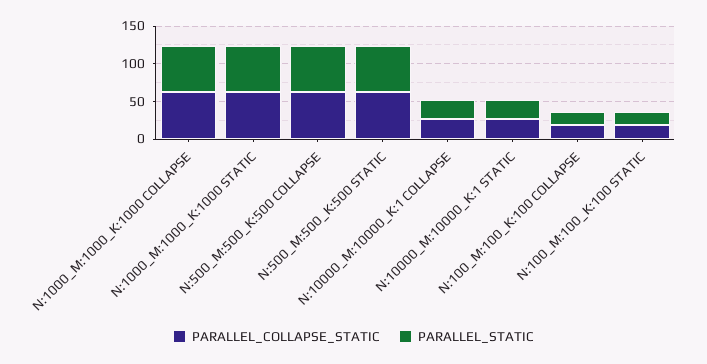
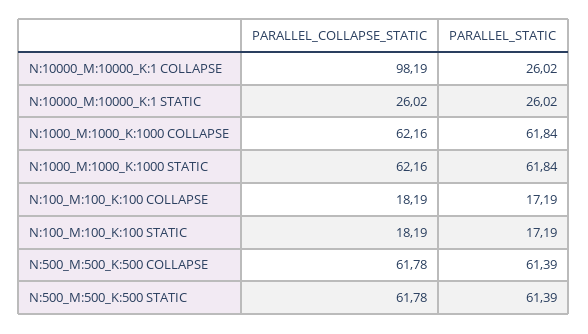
PARALLEL_COLLAPSE_STATIC, N:10000_M:10000_K:1 COLLAPSE: 25 -> 98.19

